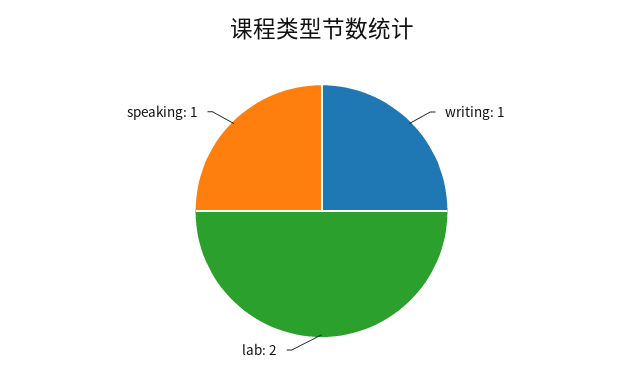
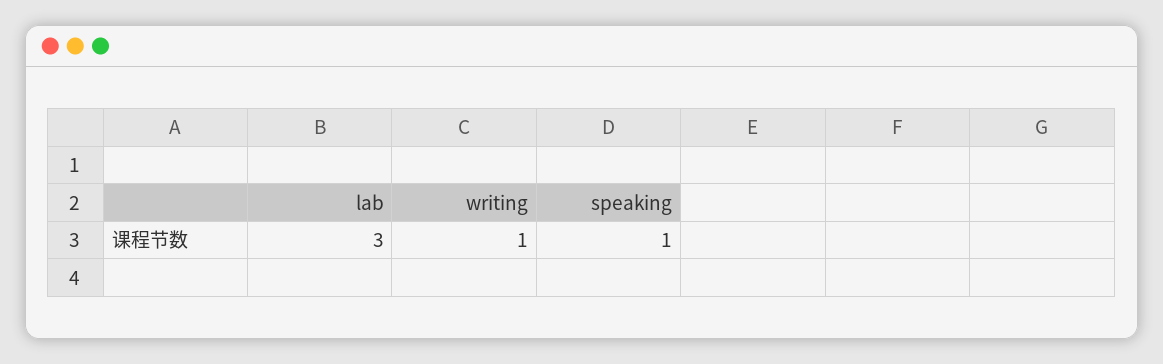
lab: 2 -> 3

